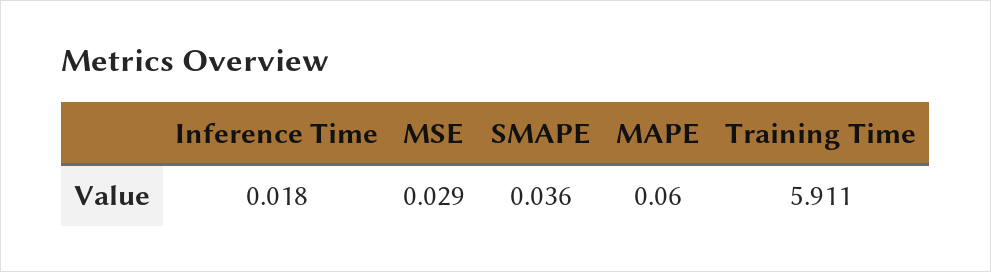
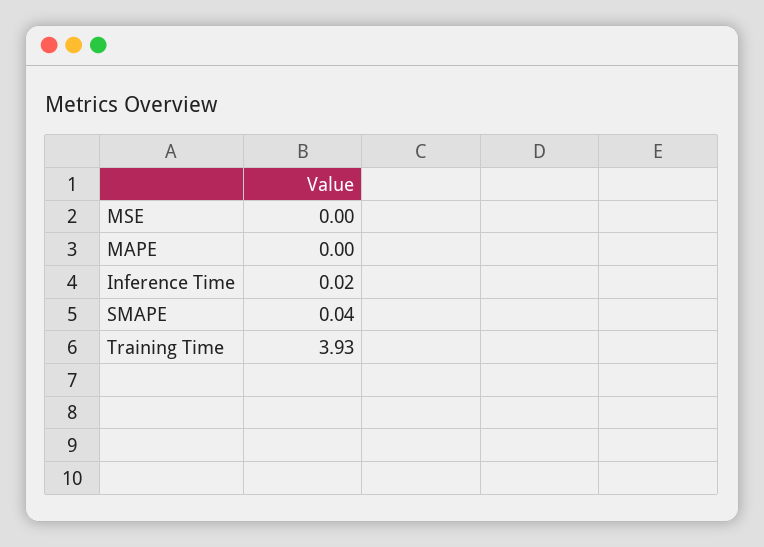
MSE: 0.029 -> 0
MAPE: 0.06 -> 0
Training Time: 5.911 -> 3.93

